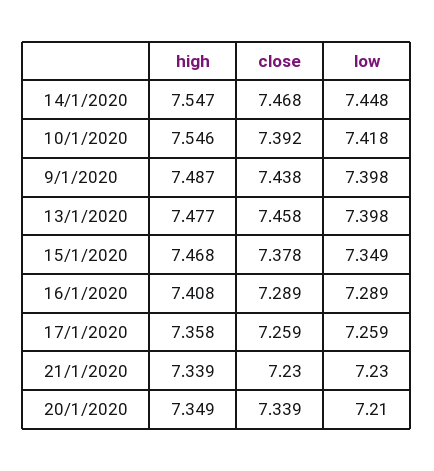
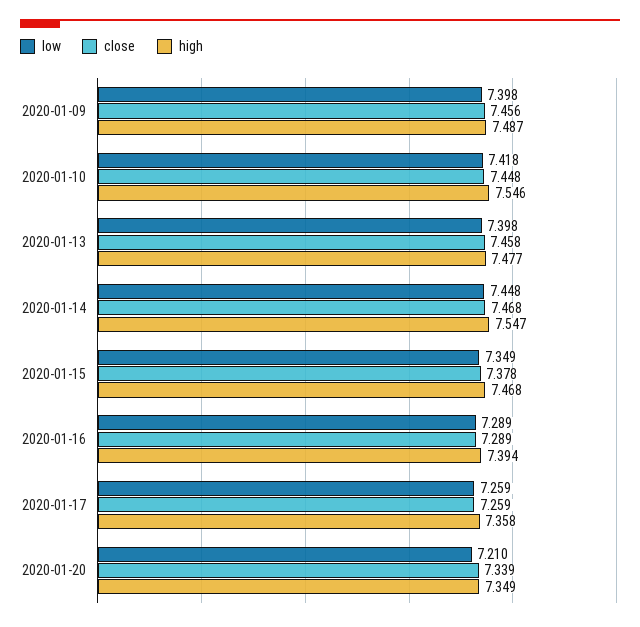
close, 10/1/2020: 7.392 -> 7.448
close, 9/1/2020: 7.438 -> 7.456
high, 16/1/2020: 7.408 -> 7.394
high, 21/1/2020: 7.339 -> none
close, 21/1/2020: 7.23 -> none
low, 21/1/2020: 7.23 -> none

